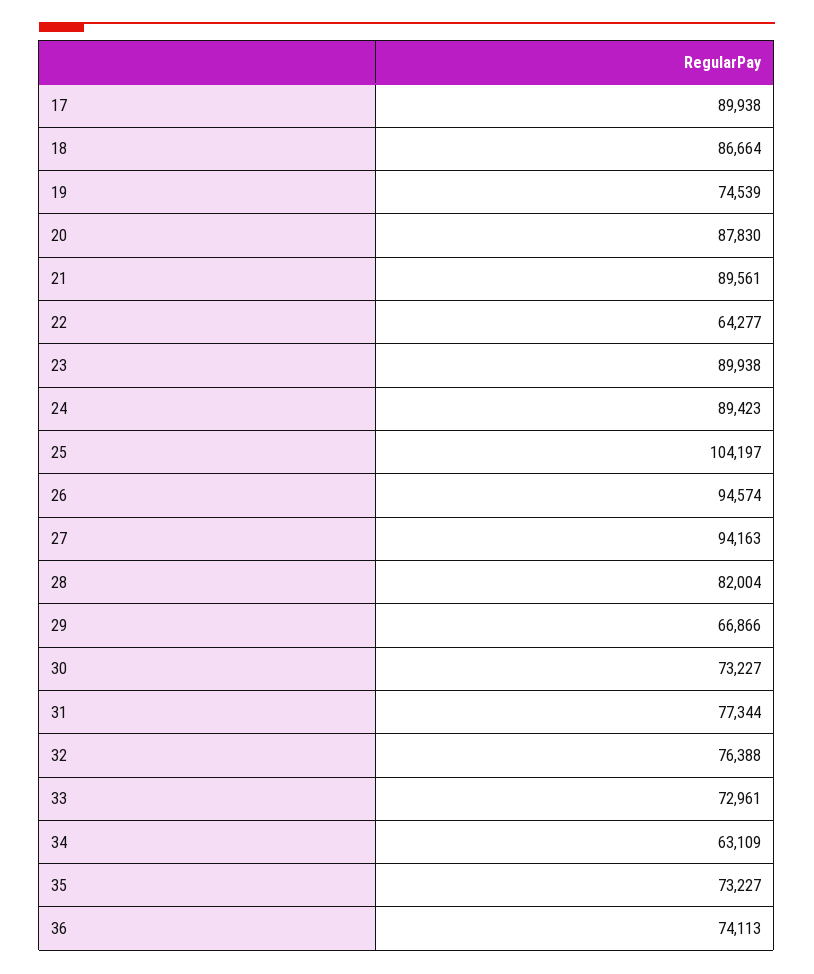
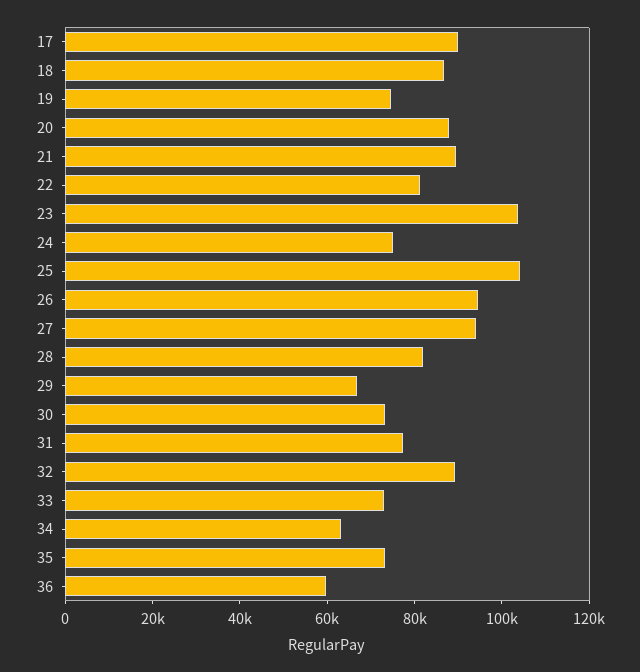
22: 64277 -> 80000
23: 89938 -> 105000
24: 89423 -> 75000
32: 76388 -> 90000
36: 74113 -> 60000

